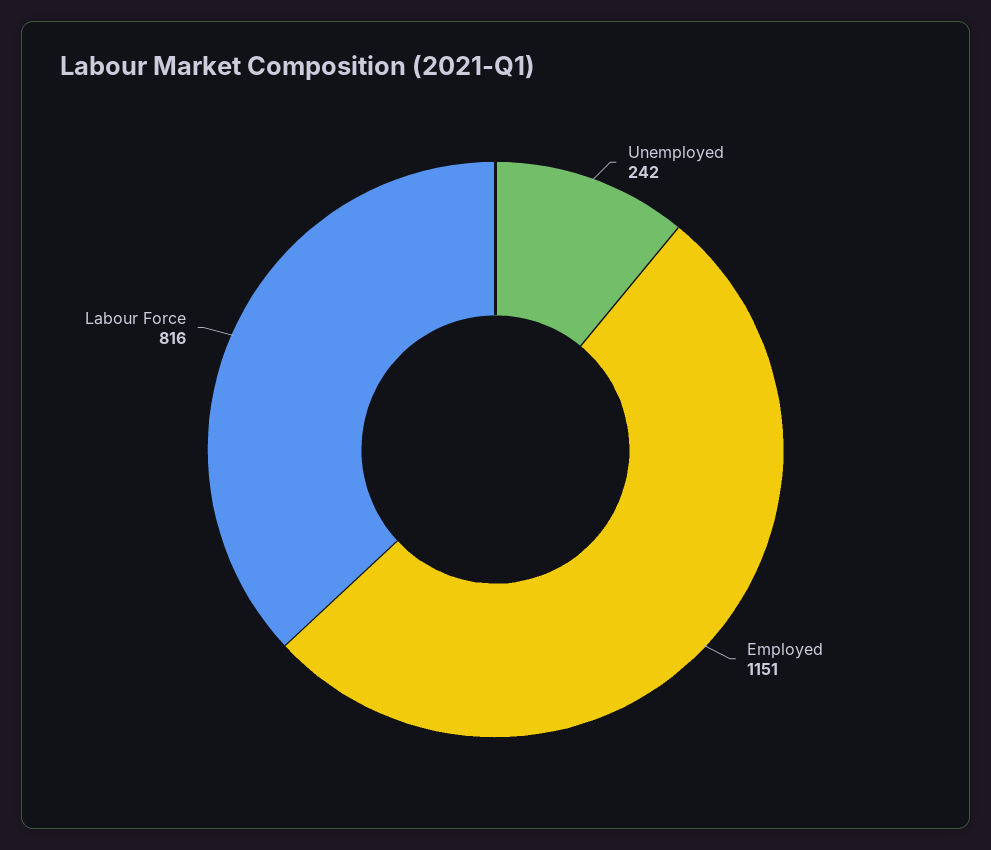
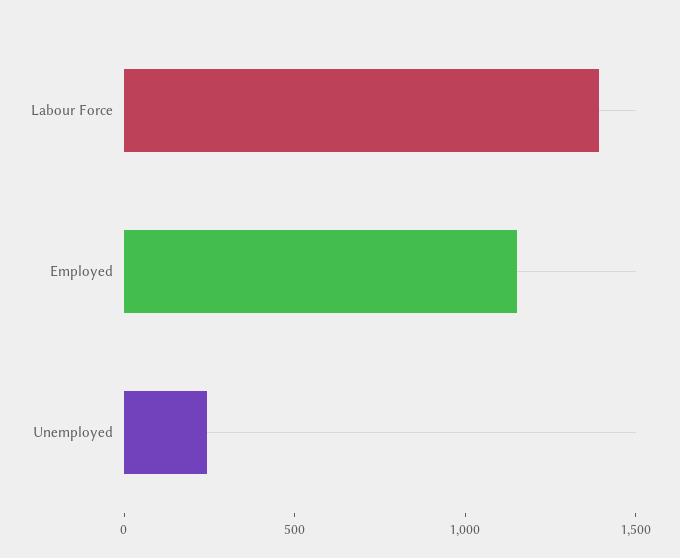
Labour Force: 816 -> 1400

